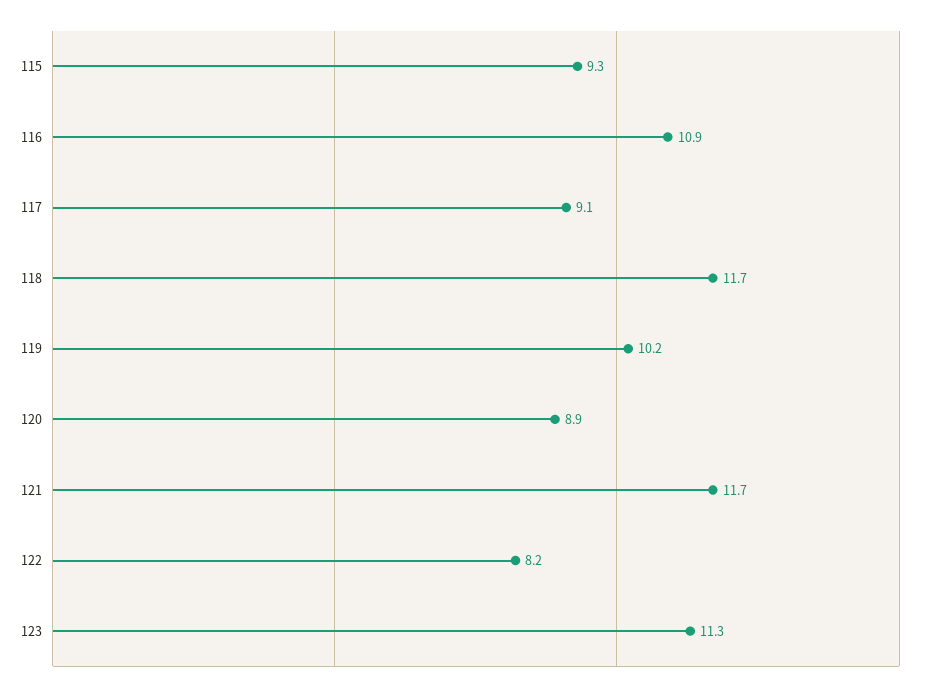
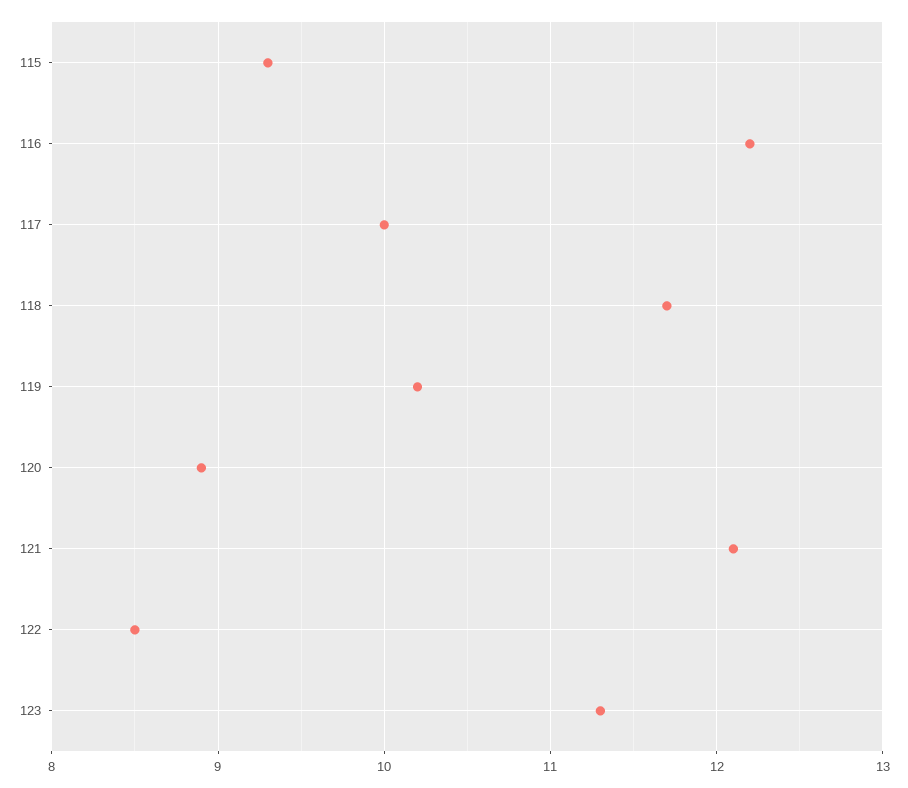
116: 10.9 -> 12.2
117: 9.1 -> 10
121: 11.7 -> 12.1
122: 8.2 -> 8.5

